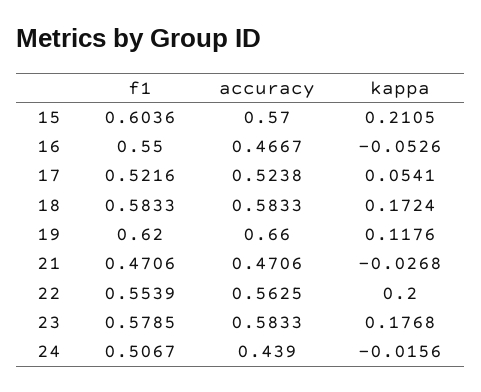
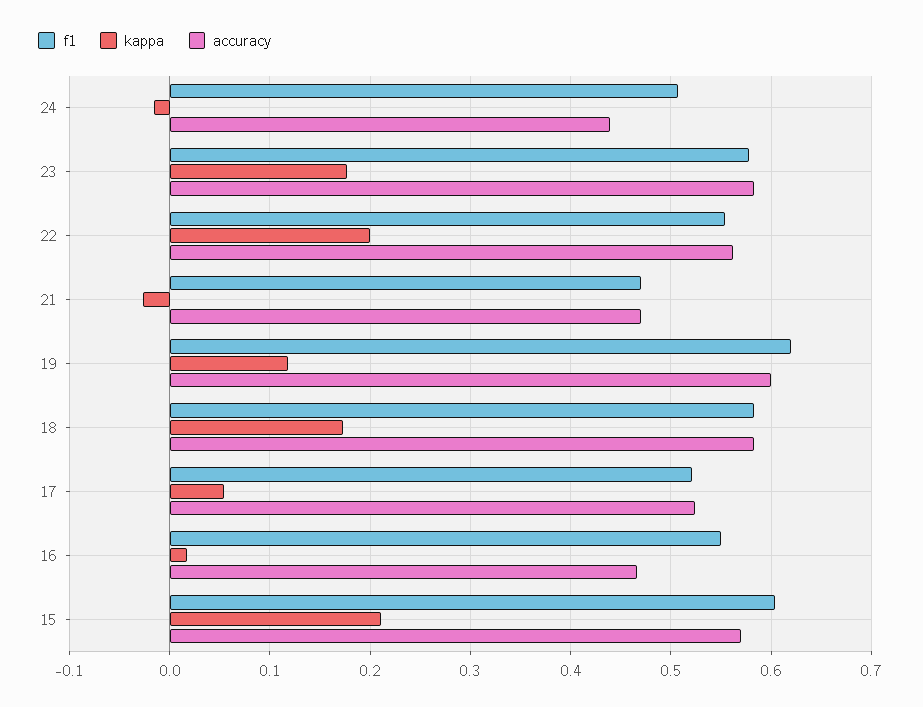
kappa, 16: -0.0526 -> 0.02
accuracy, 19: 0.66 -> 0.6

